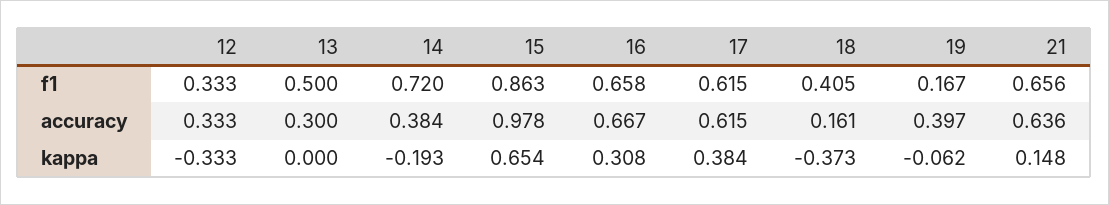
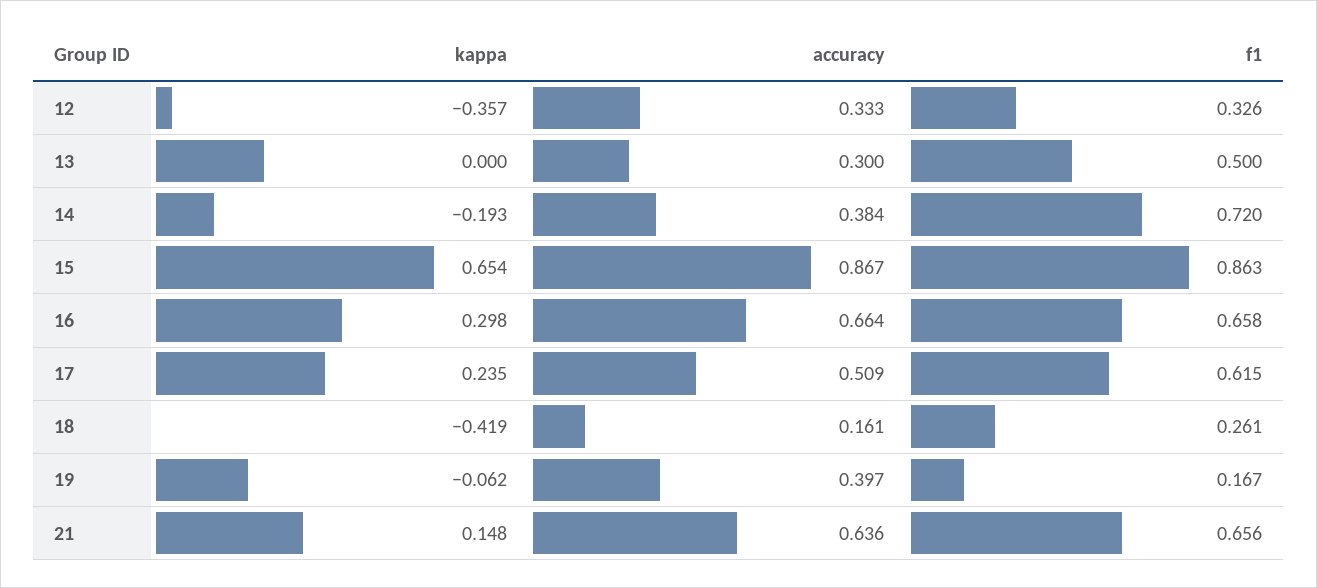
12, f1: 0.333 -> 0.326
18, f1: 0.405 -> 0.261
15, accuracy: 0.978 -> 0.867
16, accuracy: 0.667 -> 0.664
17, accuracy: 0.615 -> 0.509
12, kappa: -0.333 -> -0.357
16, kappa: 0.308 -> 0.298
17, kappa: 0.384 -> 0.235
18, kappa: -0.373 -> -0.419

